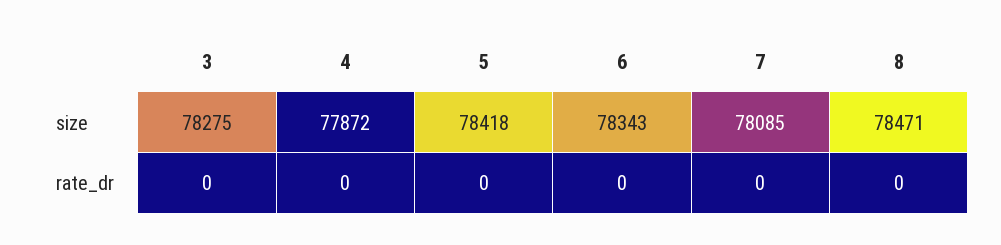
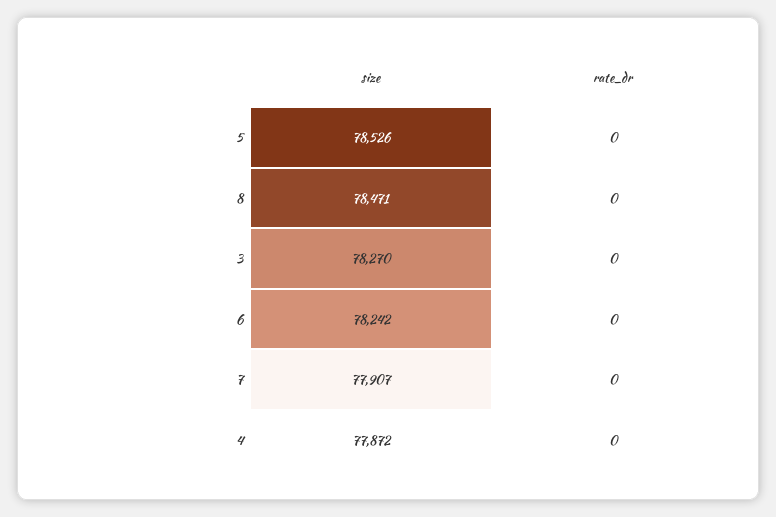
3, size: 78275 -> 78270
5, size: 78418 -> 78526
6, size: 78343 -> 78242
7, size: 78085 -> 77907

